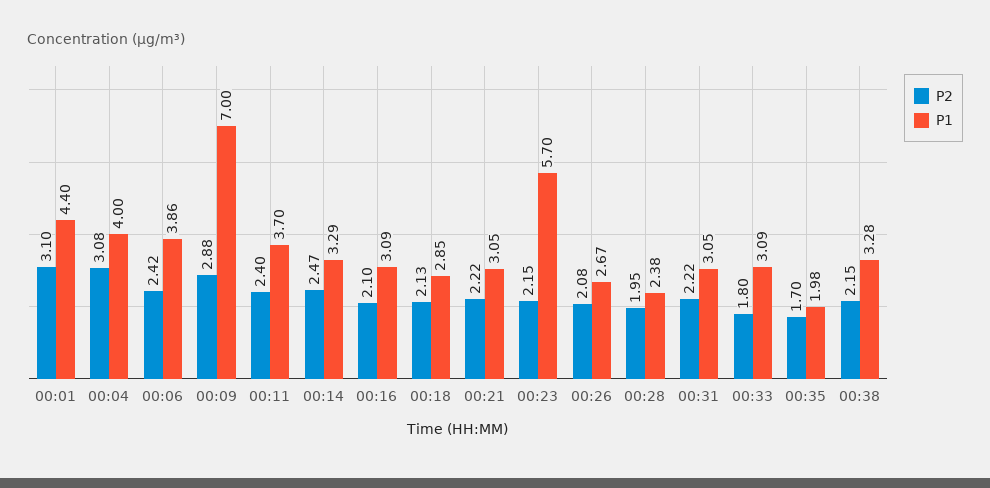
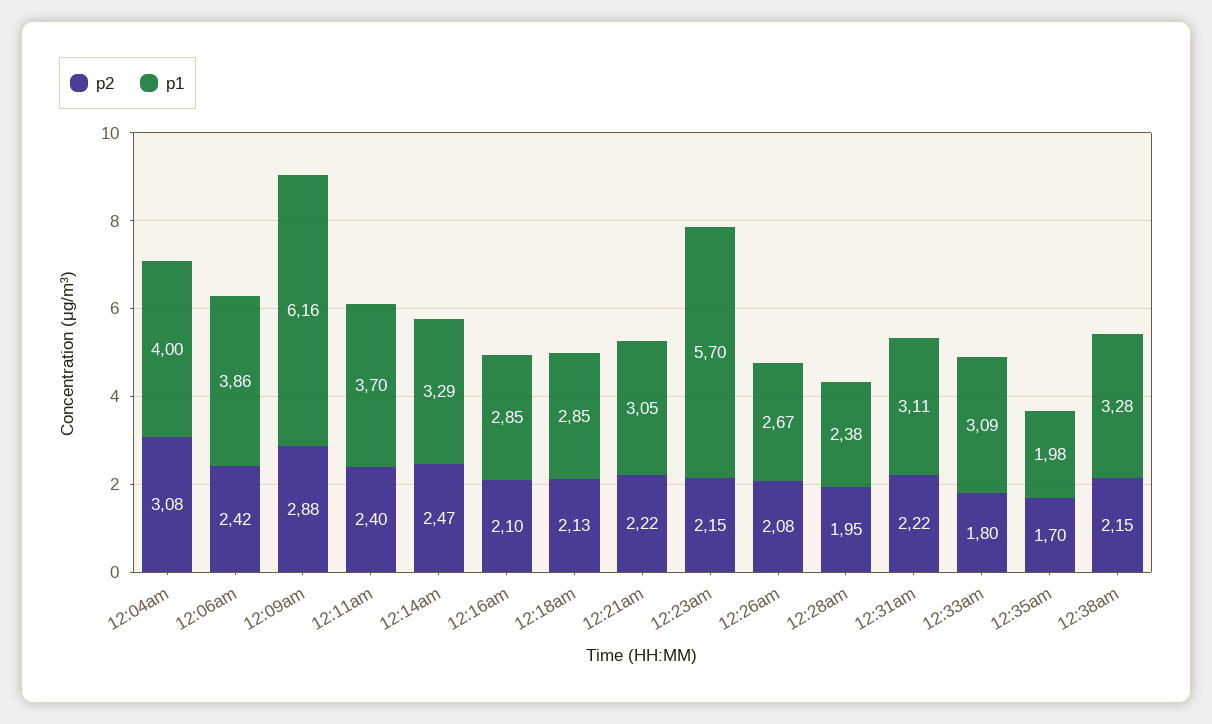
P2, 00:01: 3.1 -> none
P1, 00:01: 4.4 -> none
P1, 00:09: 7 -> 6.16
P1, 00:16: 3.09 -> 2.85
P1, 00:31: 3.05 -> 3.11

